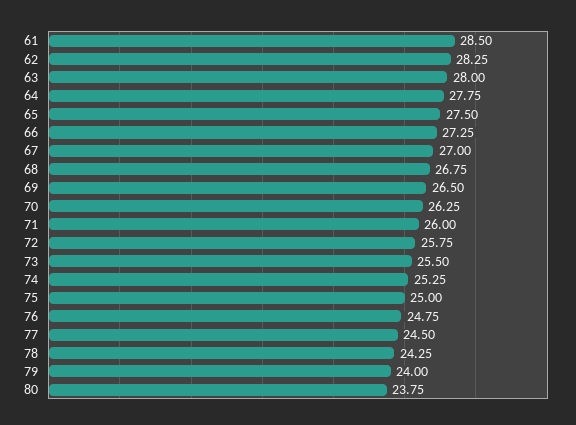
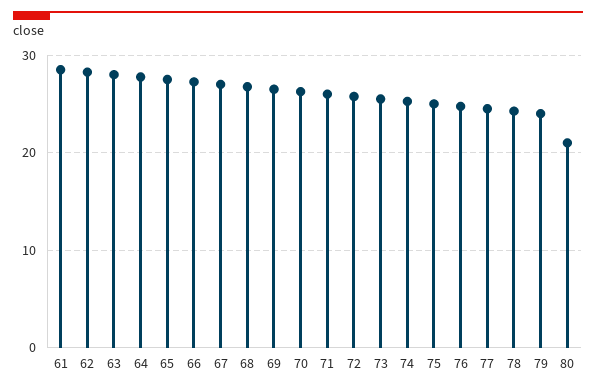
80: 23.75 -> 21

